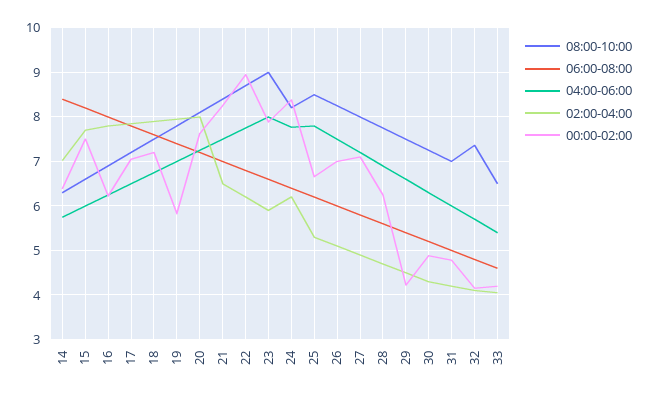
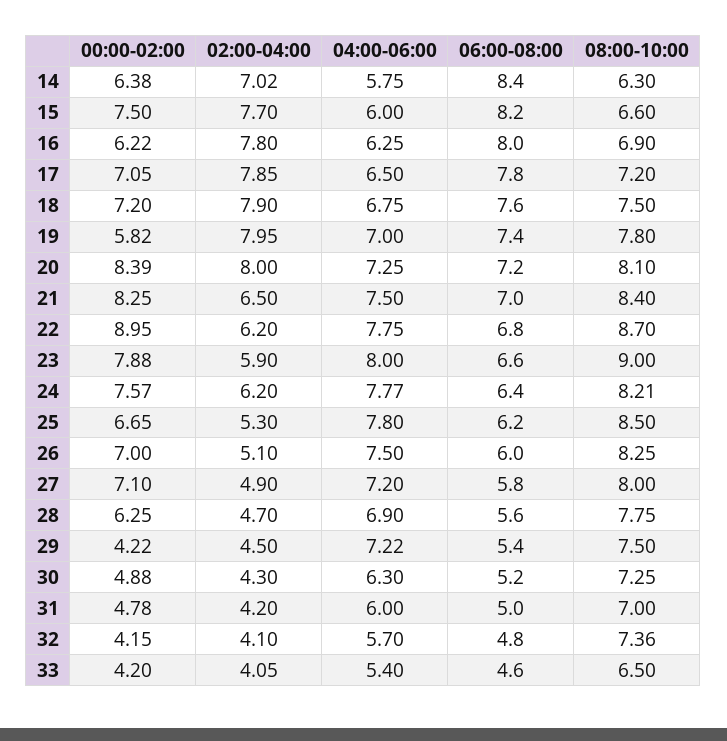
00:00-02:00, 20: 7.6 -> 8.39
00:00-02:00, 24: 8.4 -> 7.57
04:00-06:00, 29: 6.6 -> 7.22

